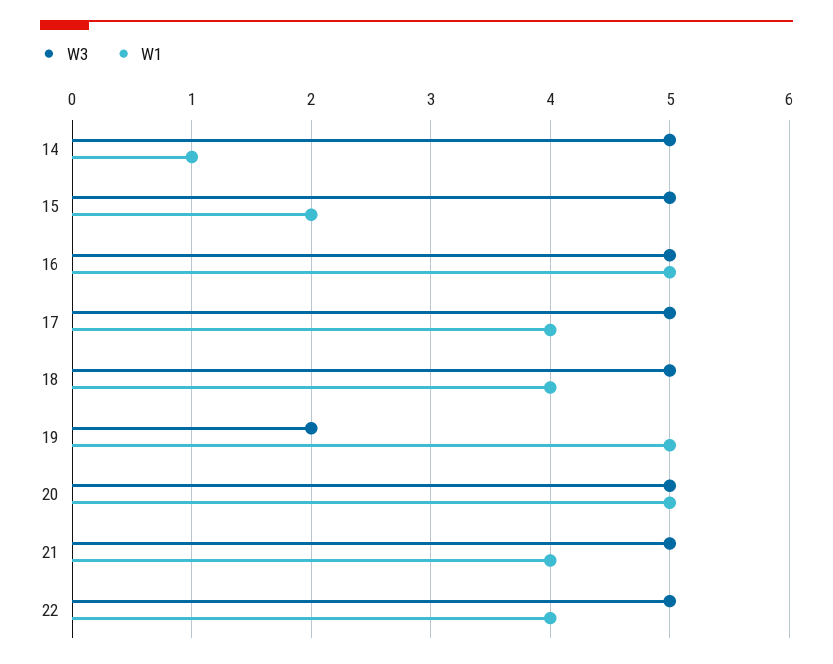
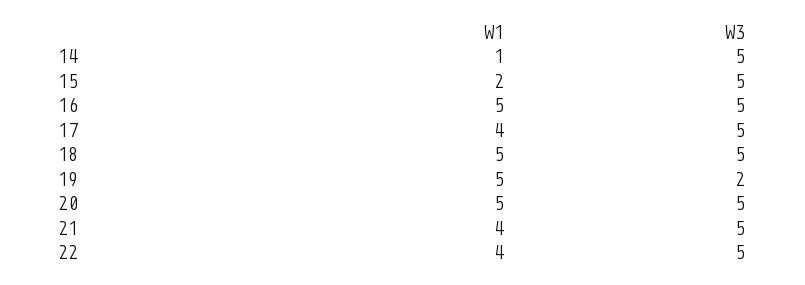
W1, 18: 4 -> 5

